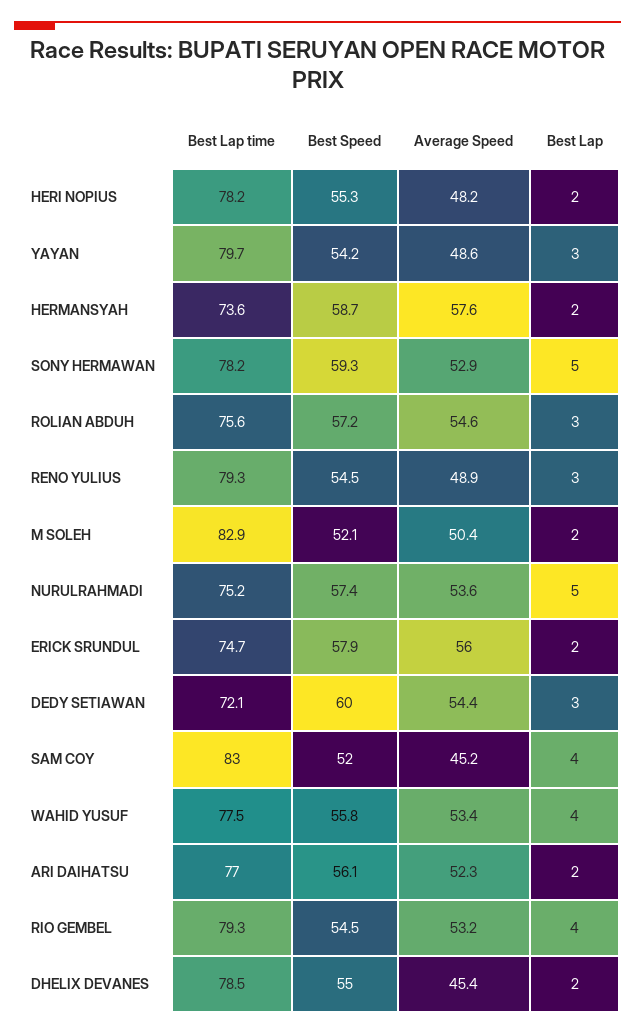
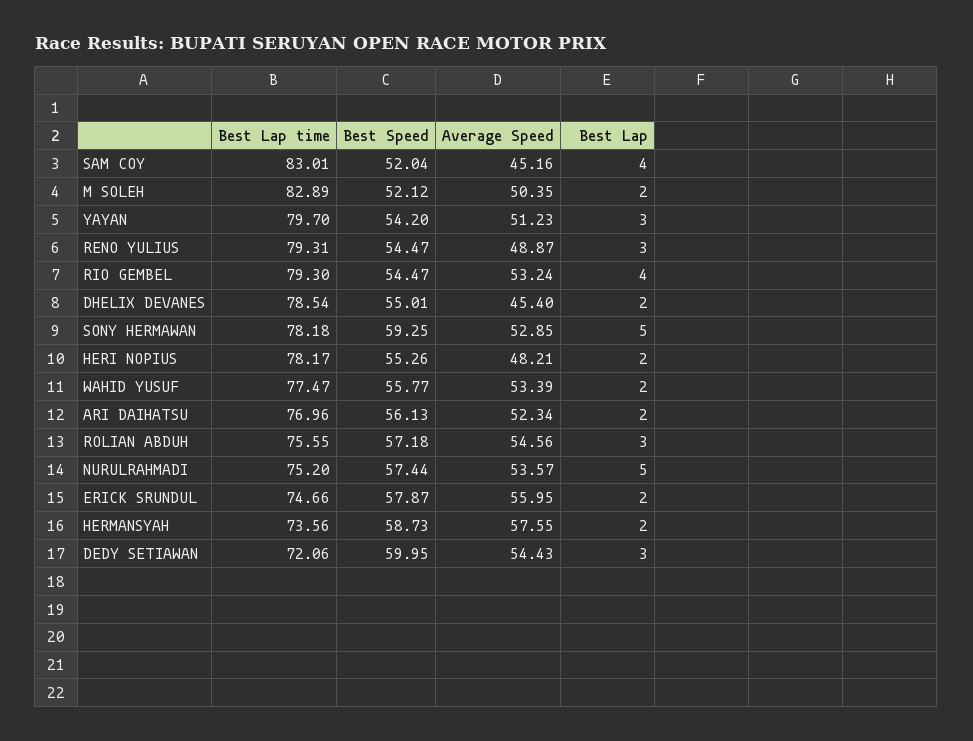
Average Speed, YAYAN: 48.6 -> 51.23
Best Lap, WAHID YUSUF: 4 -> 2

